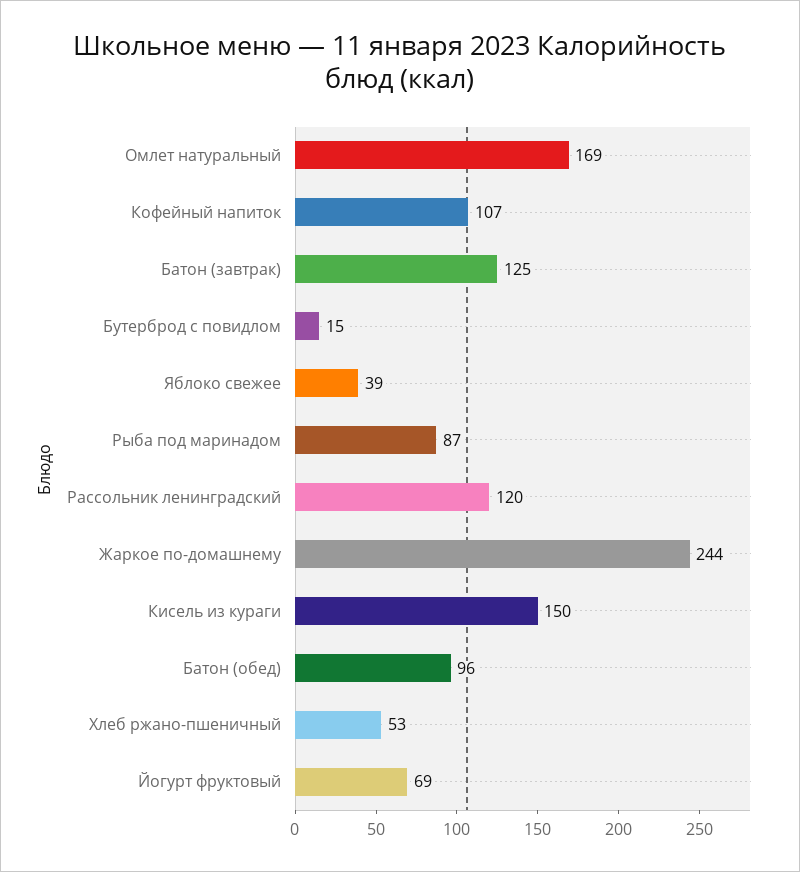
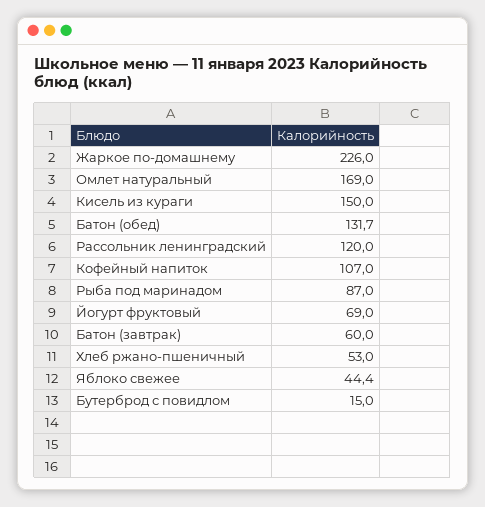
Батон (завтрак): 125 -> 60
Яблоко свежее: 39 -> 44.4
Жаркое по-домашнему: 244 -> 226
Батон (обед): 96 -> 131.7

